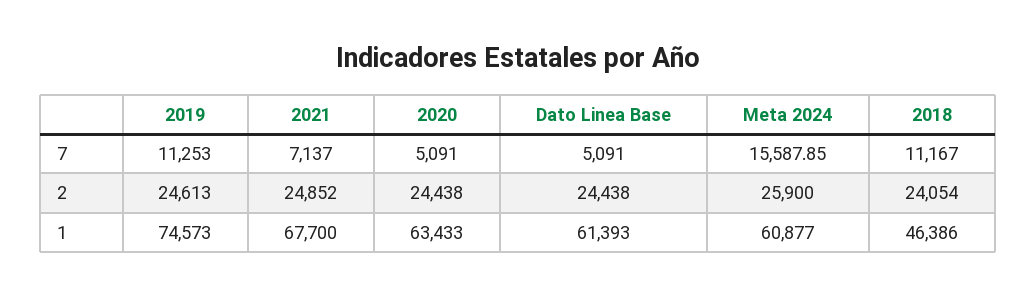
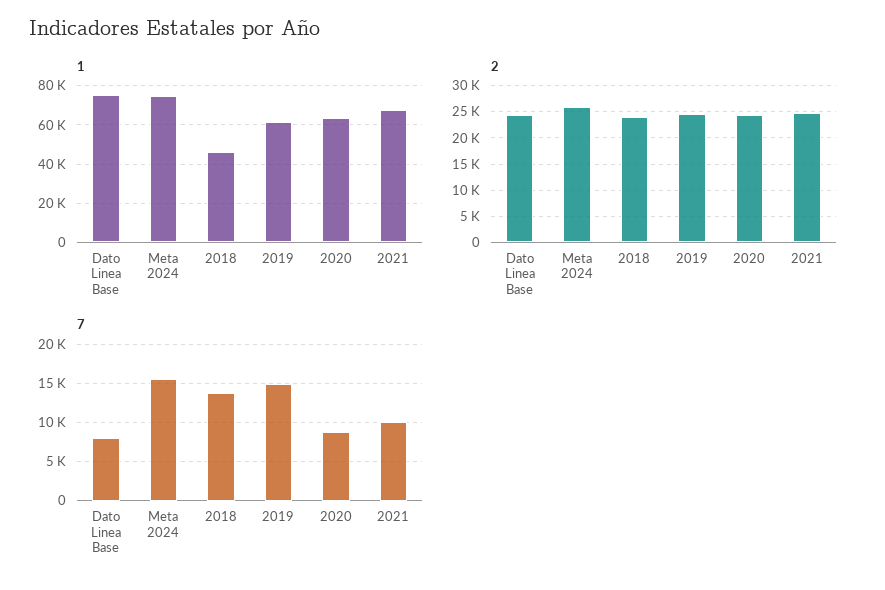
7, 2019: 11253 -> 15000
7, 2021: 7137 -> 10000
7, 2020: 5091 -> 9000
7, Dato Linea Base: 5091 -> 8000
7, 2018: 11167 -> 14000
1, 2019: 74573 -> 60000
1, Dato Linea Base: 61393 -> 75000
1, Meta 2024: 60877 -> 75000

